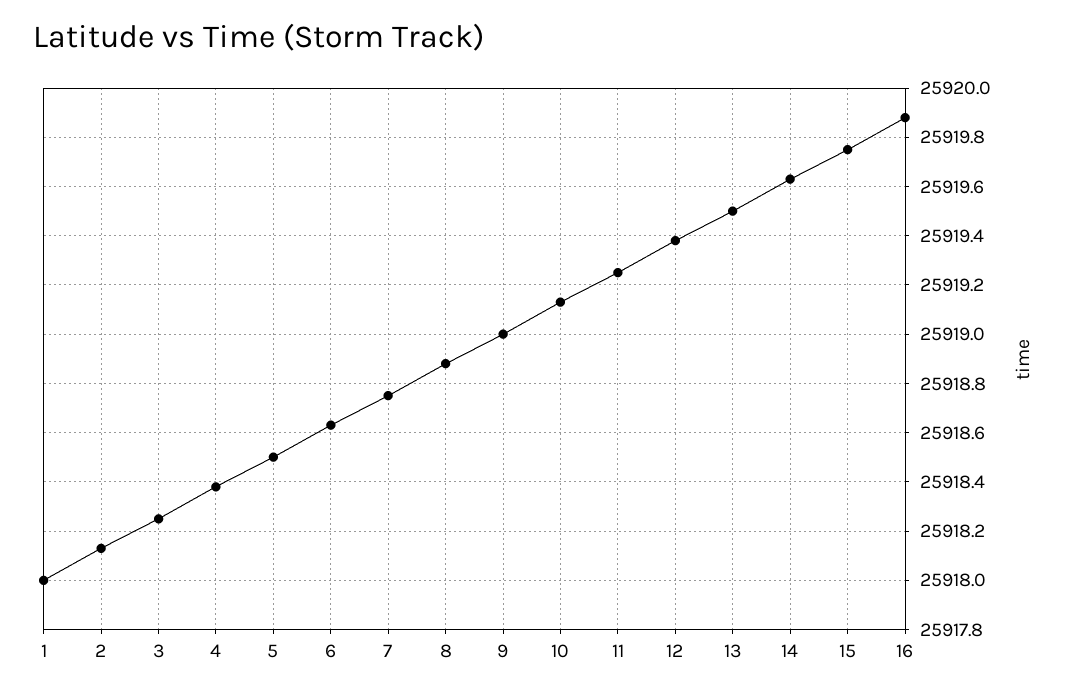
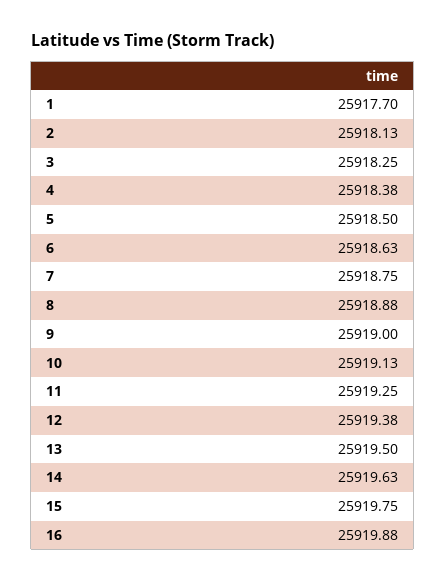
1: 25918 -> 25917.7

